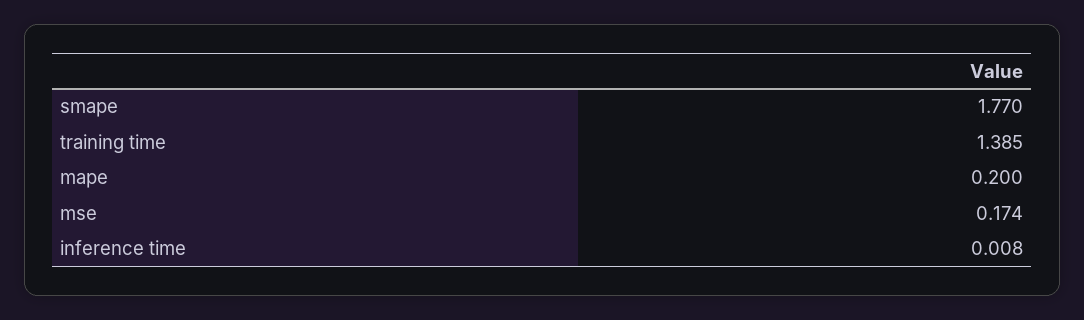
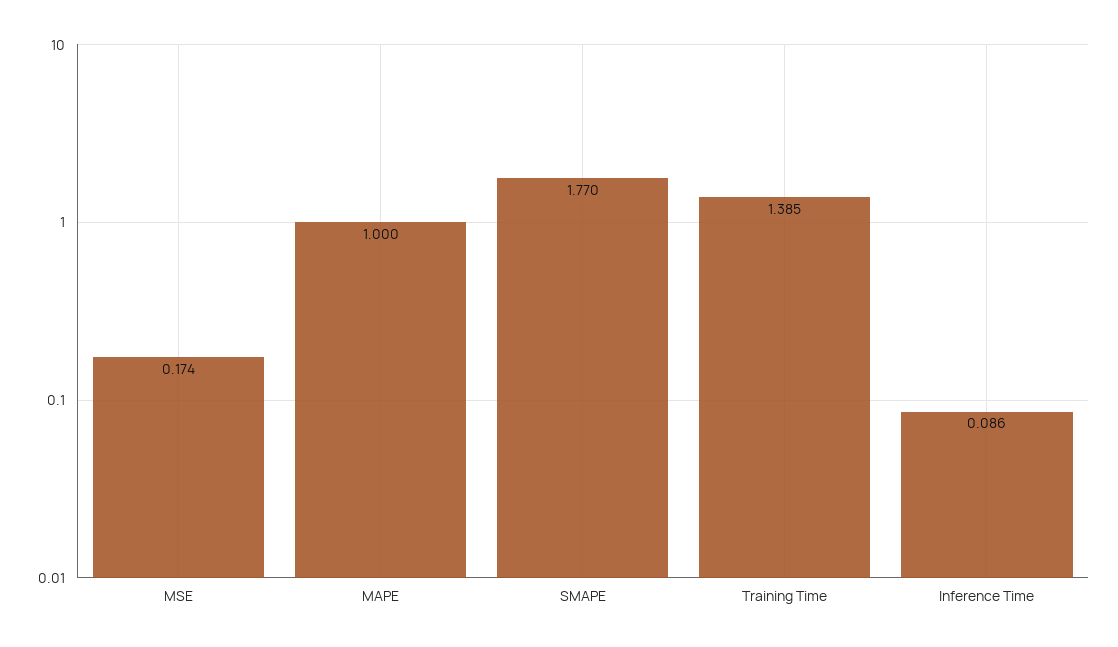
mape: 0.2 -> 1
inference time: 0.008 -> 0.086

